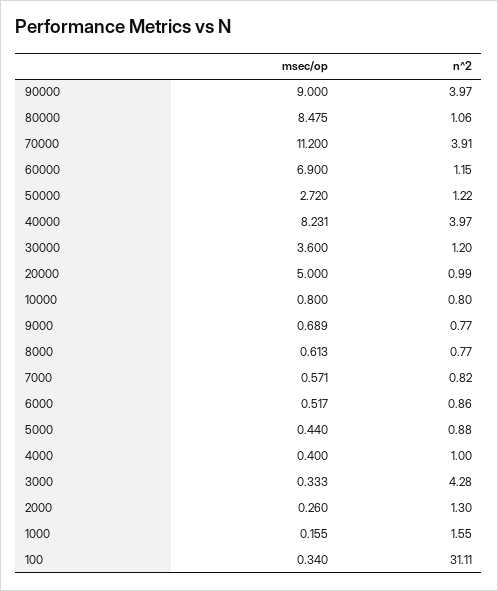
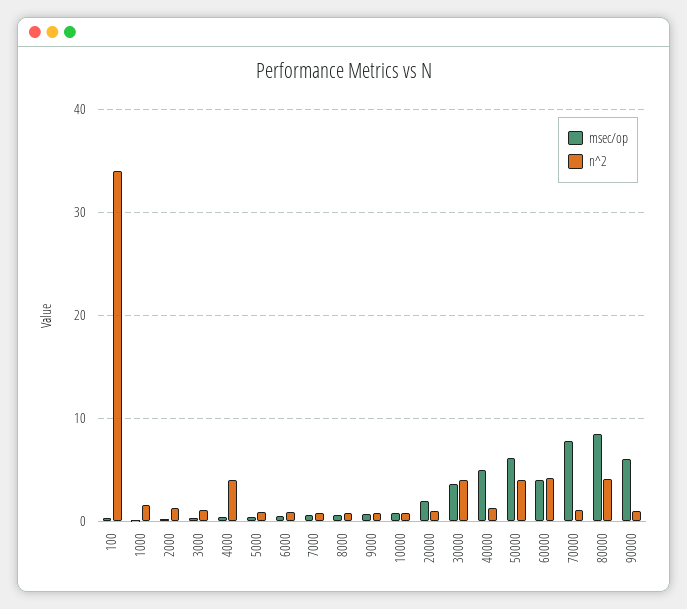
msec/op, 90000: 9 -> 6
n^2, 90000: 3.97 -> 1
n^2, 80000: 1.06 -> 4
msec/op, 70000: 11.2 -> 8
n^2, 70000: 3.91 -> 1
msec/op, 60000: 6.9 -> 4
n^2, 60000: 1.15 -> 4
msec/op, 50000: 2.72 -> 6
n^2, 50000: 1.22 -> 4
msec/op, 40000: 8.231 -> 5
n^2, 40000: 3.97 -> 1
n^2, 30000: 1.2 -> 4
msec/op, 20000: 5 -> 2
n^2, 4000: 1 -> 4
n^2, 3000: 4.28 -> 1
n^2, 100: 31.11 -> 34

